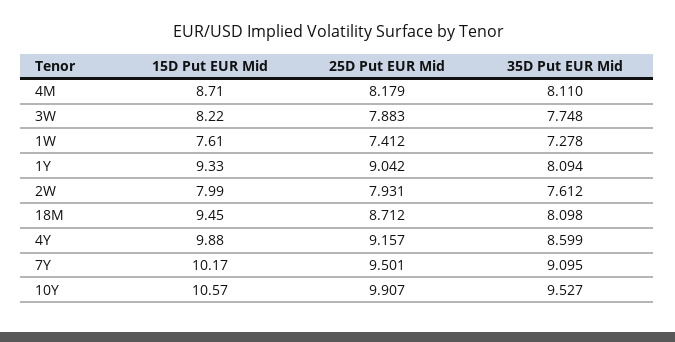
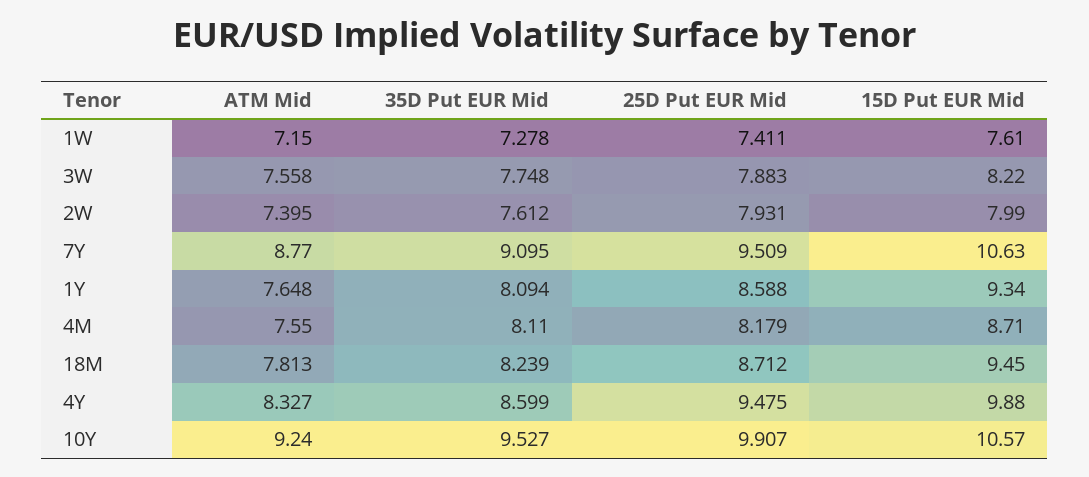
25D Put EUR Mid, 1W: 7.412 -> 7.411
15D Put EUR Mid, 1Y: 9.33 -> 9.34
25D Put EUR Mid, 1Y: 9.042 -> 8.588
35D Put EUR Mid, 18M: 8.098 -> 8.239
25D Put EUR Mid, 4Y: 9.157 -> 9.475
15D Put EUR Mid, 7Y: 10.17 -> 10.63
25D Put EUR Mid, 7Y: 9.501 -> 9.509
ATM Mid, 1W: none -> 7.15
ATM Mid, 3W: none -> 7.558
ATM Mid, 2W: none -> 7.395
ATM Mid, 7Y: none -> 8.77
ATM Mid, 1Y: none -> 7.648
ATM Mid, 4M: none -> 7.55
ATM Mid, 18M: none -> 7.813
ATM Mid, 4Y: none -> 8.327
ATM Mid, 10Y: none -> 9.24

